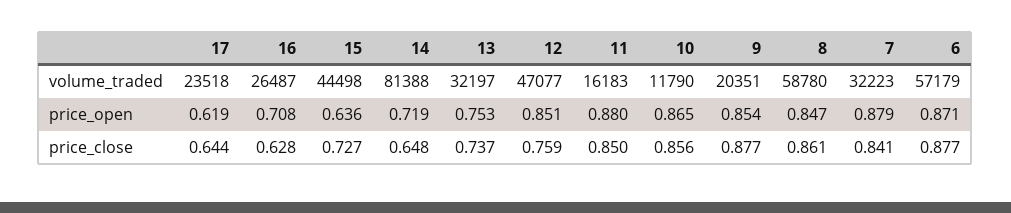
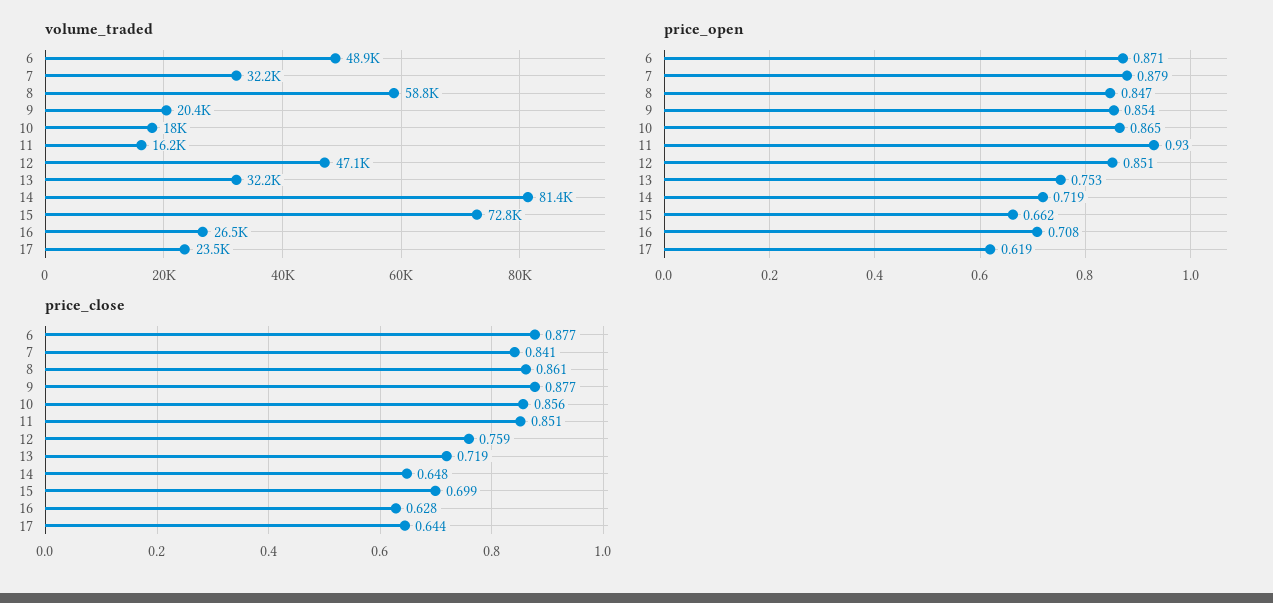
volume_traded, 15: 44498 -> 72800
volume_traded, 10: 11790 -> 18000
volume_traded, 6: 57179 -> 48900
price_open, 15: 0.636 -> 0.662
price_open, 11: 0.88 -> 0.93
price_close, 15: 0.727 -> 0.699
price_close, 13: 0.737 -> 0.719
price_close, 11: 0.85 -> 0.851

